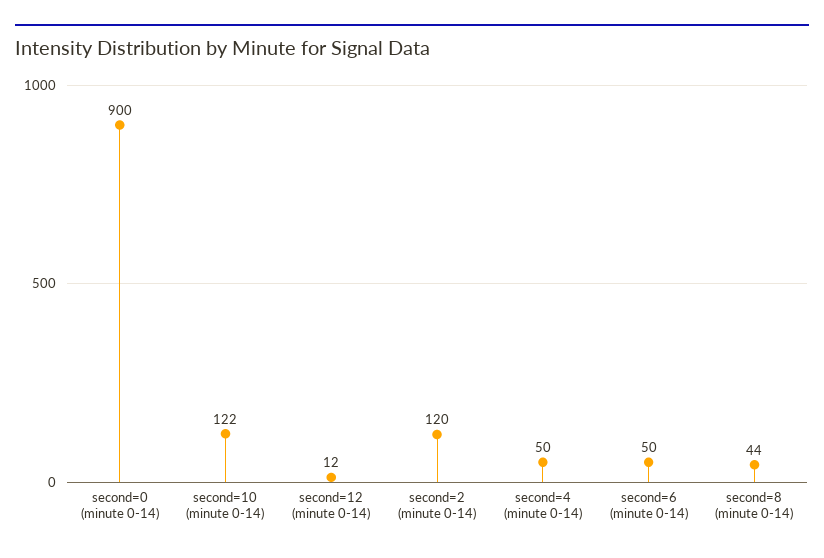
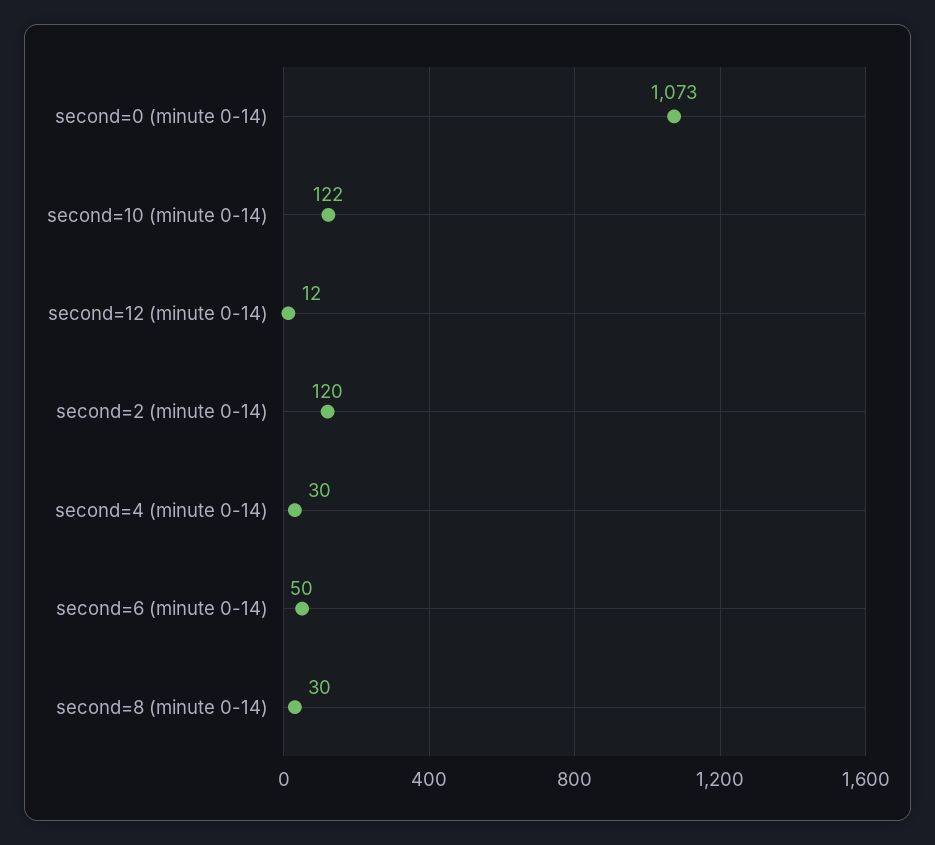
second=0 (minute 0-14): 900 -> 1073
second=4 (minute 0-14): 50 -> 30
second=8 (minute 0-14): 44 -> 30

